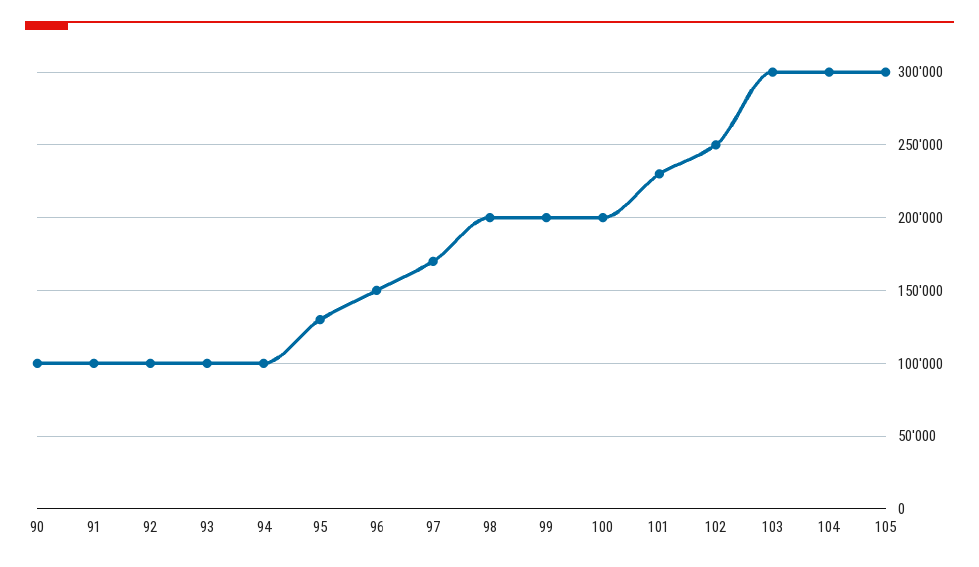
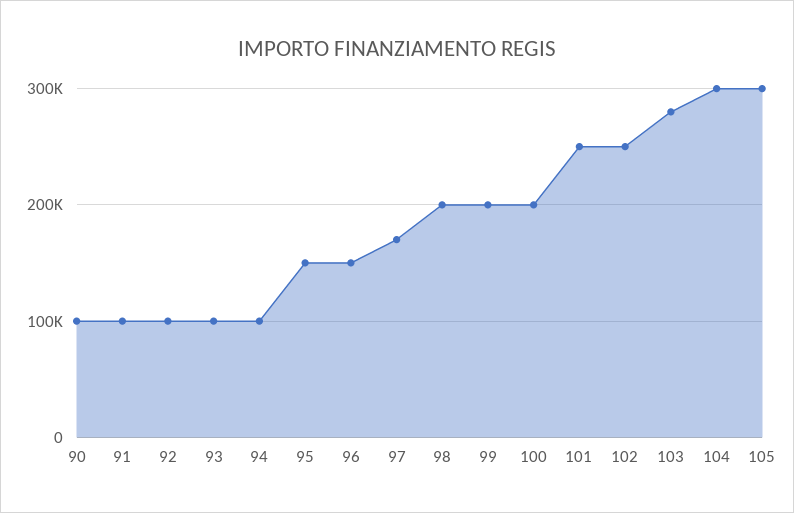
95: 130000 -> 150000
101: 230000 -> 250000
103: 300000 -> 280000

